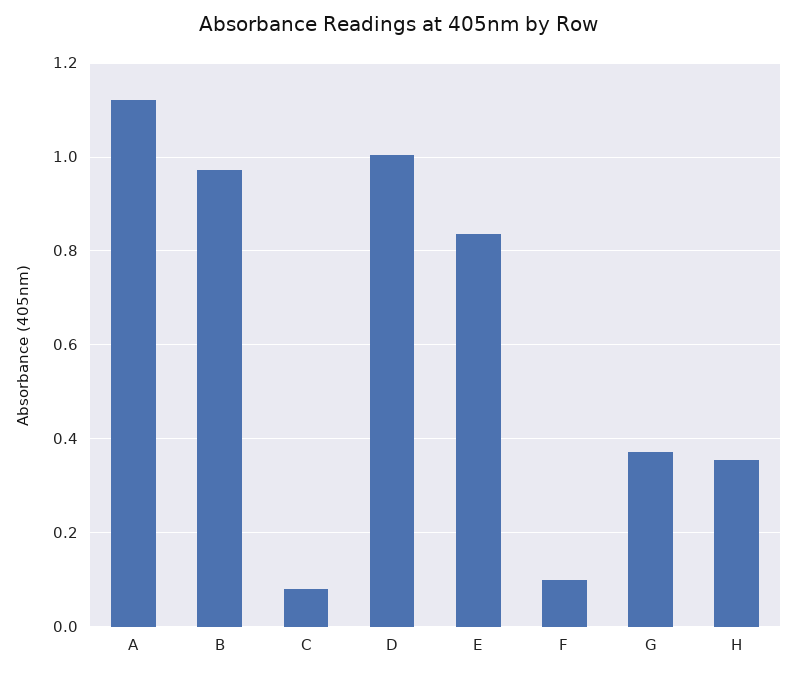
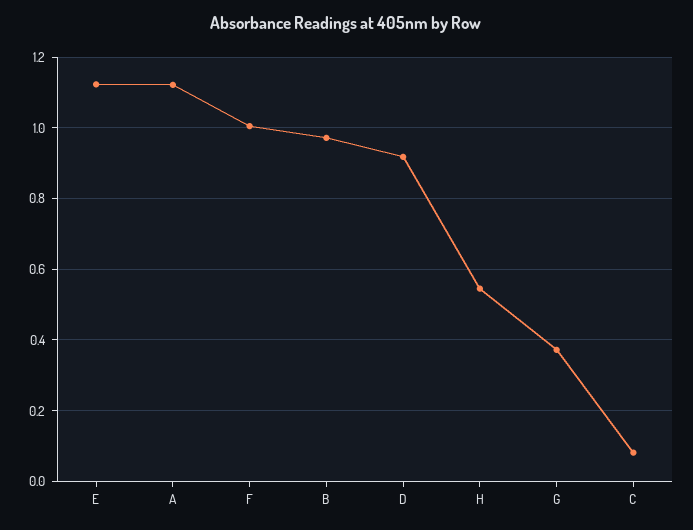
D: 1 -> 0.92
E: 0.84 -> 1.12
F: 0.1 -> 1
H: 0.36 -> 0.54

